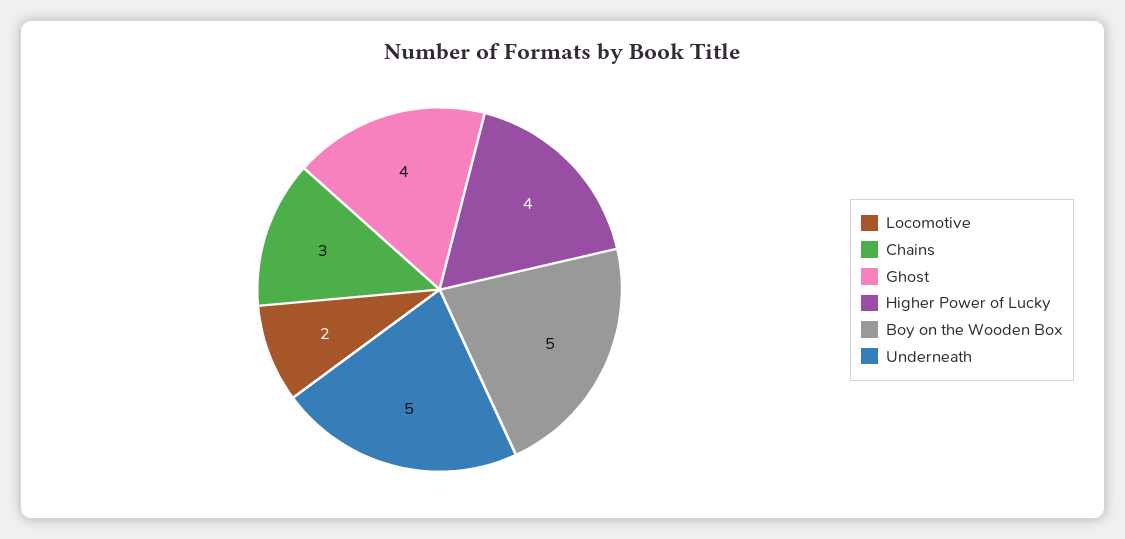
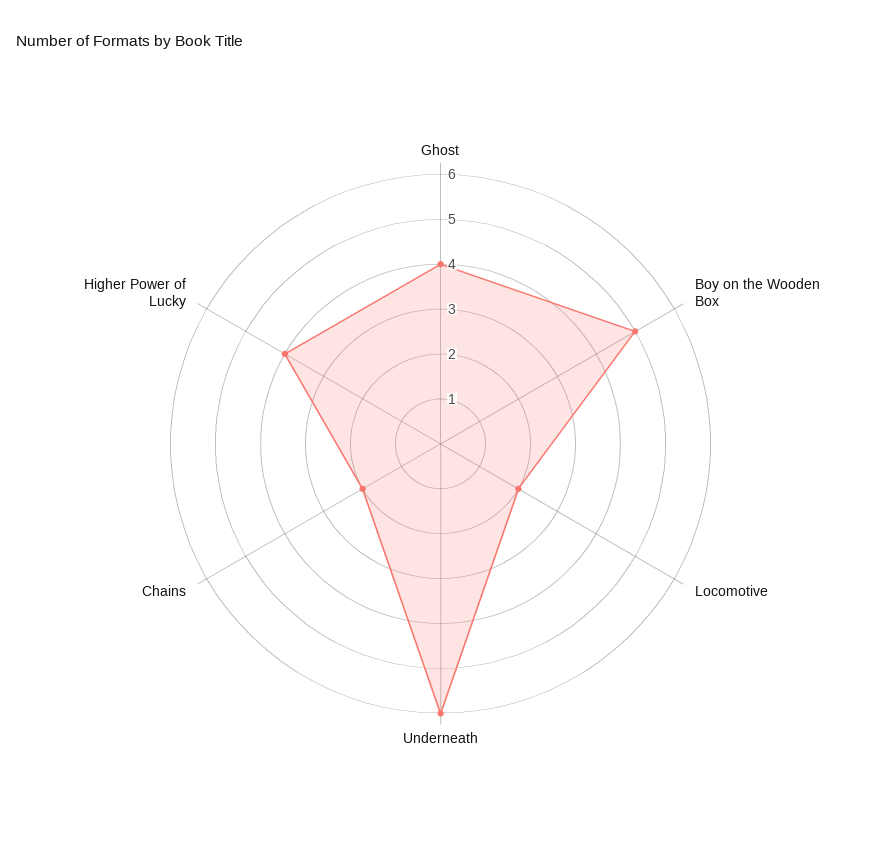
Chains: 3 -> 2
Underneath: 5 -> 6

